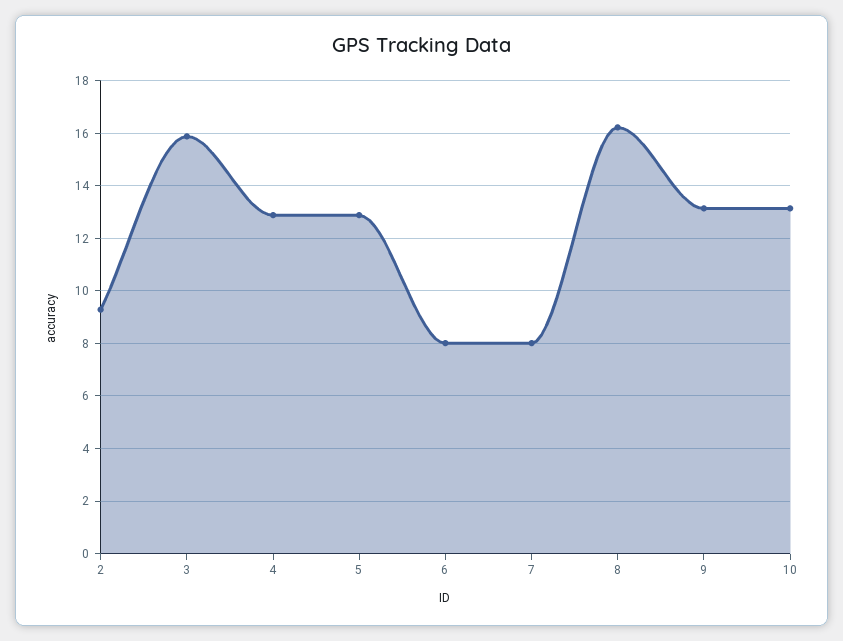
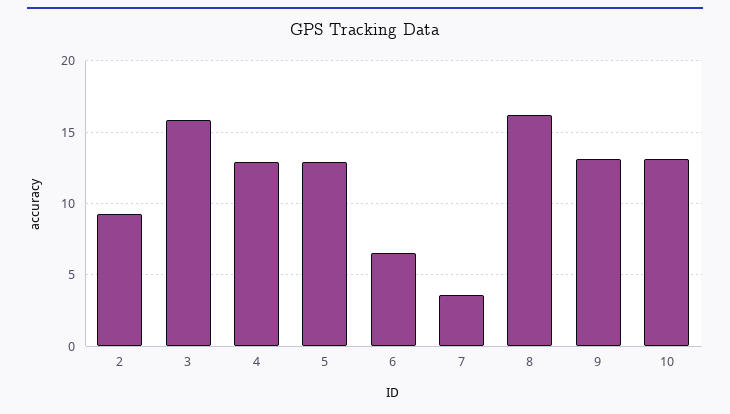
6: 8 -> 6.5
7: 8 -> 3.5

